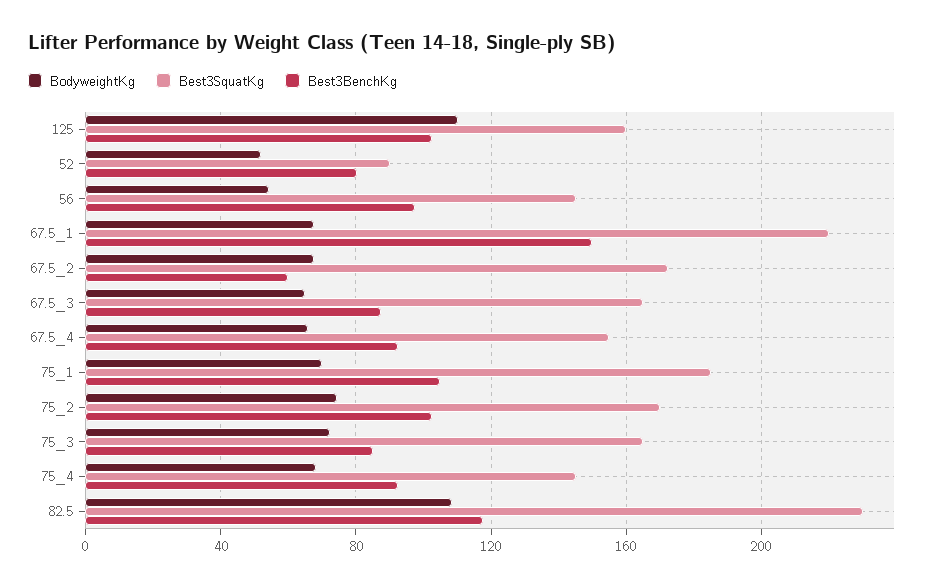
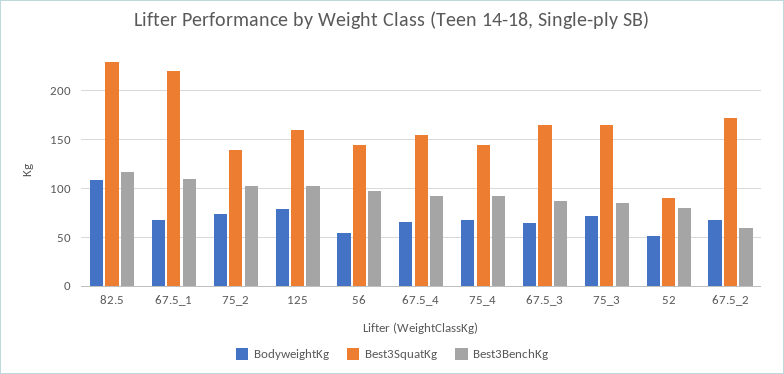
BodyweightKg, 125: 110 -> 80
Best3BenchKg, 67.5_1: 150 -> 110
BodyweightKg, 75_1: 70 -> none
Best3SquatKg, 75_1: 185 -> none
Best3BenchKg, 75_1: 105 -> none
Best3SquatKg, 75_2: 170 -> 140

